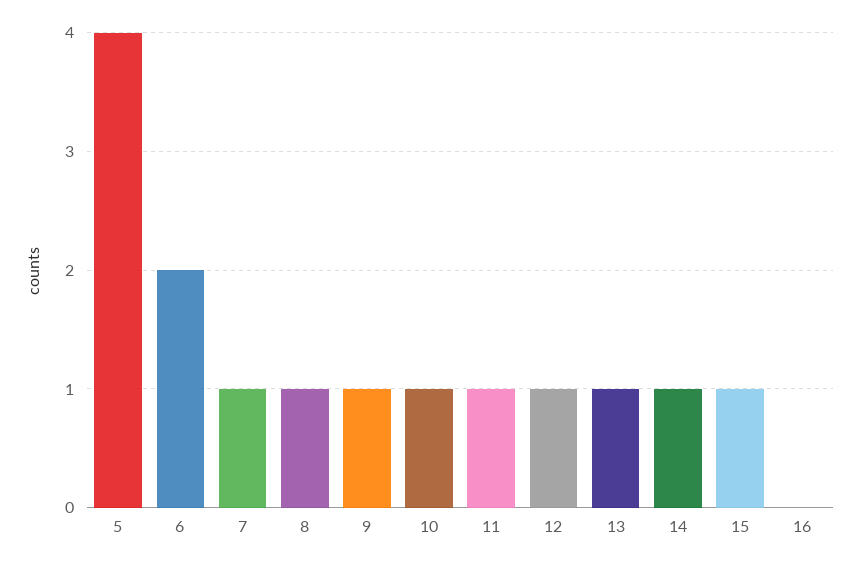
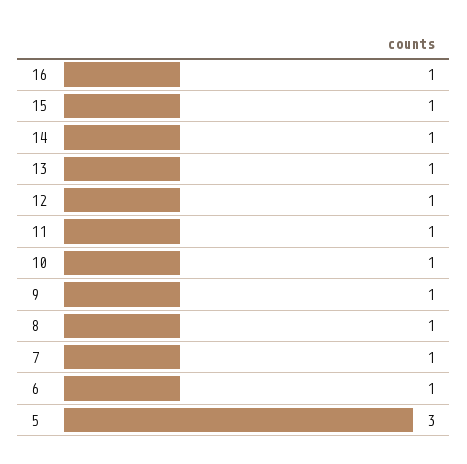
5: 4 -> 3
6: 2 -> 1
16: 0 -> 1

